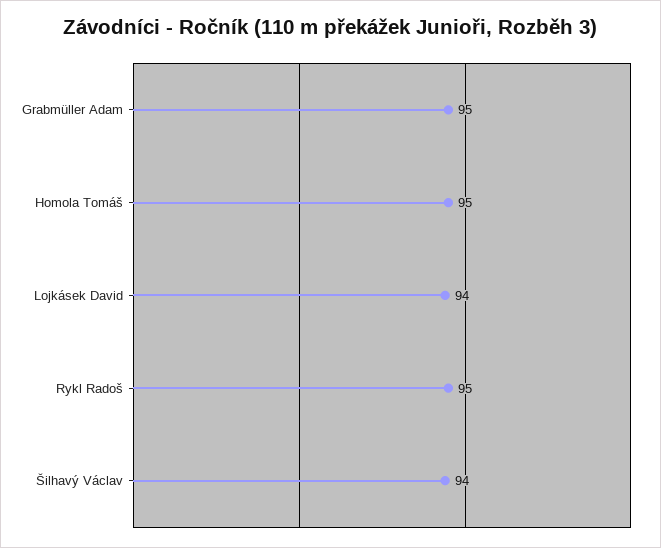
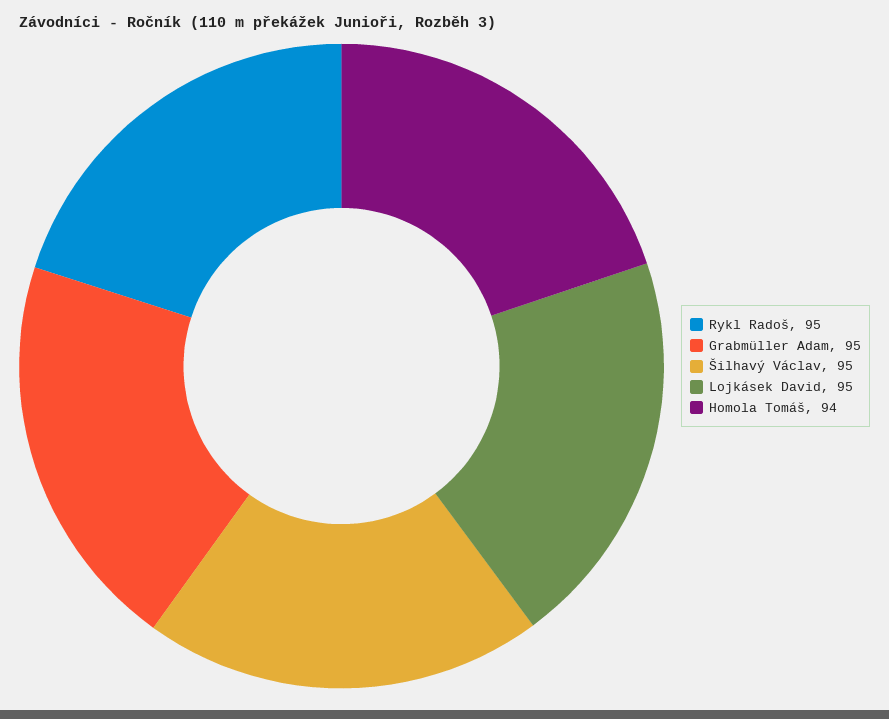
Homola Tomáš: 95 -> 94
Lojkásek David: 94 -> 95
Šilhavý Václav: 94 -> 95

